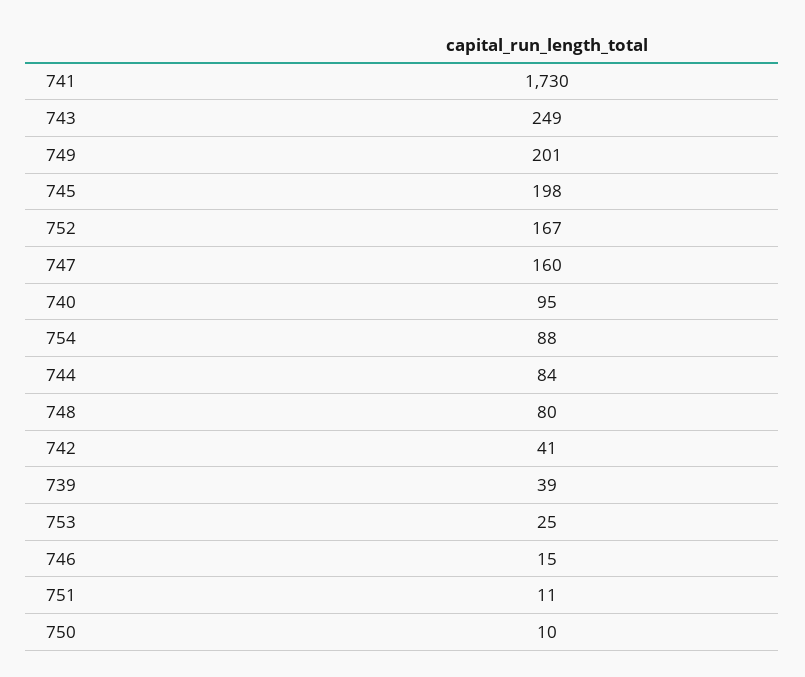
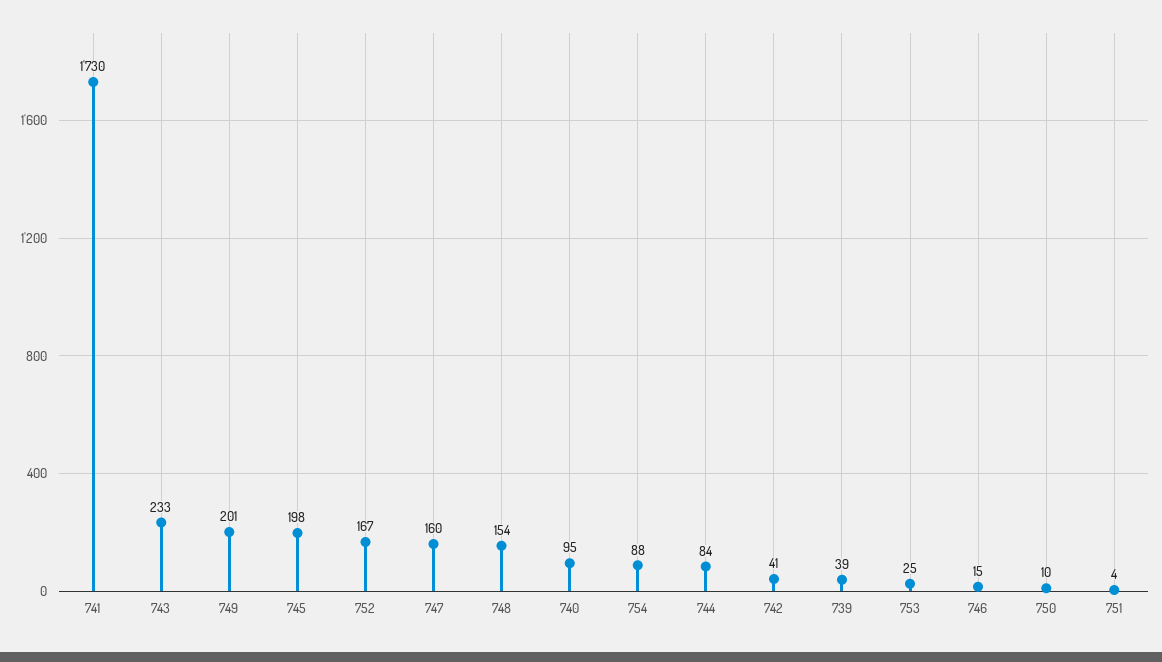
743: 249 -> 233
748: 80 -> 154
751: 11 -> 4

